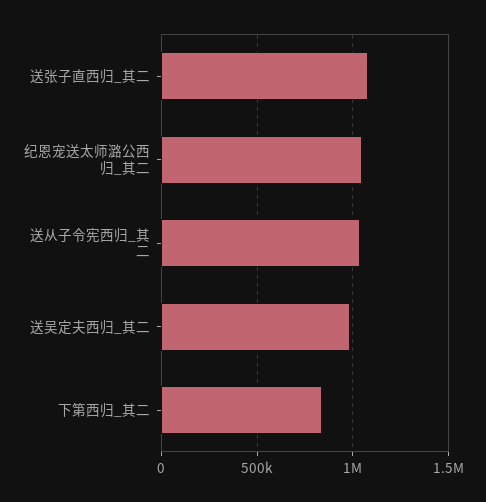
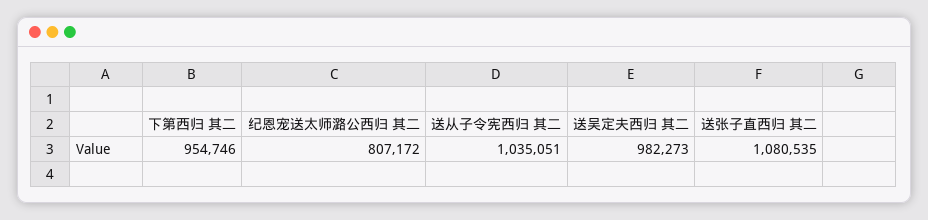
纪恩宠送太师潞公西归_其二: 1050000 -> 807172
下第西归_其二: 850000 -> 954746

